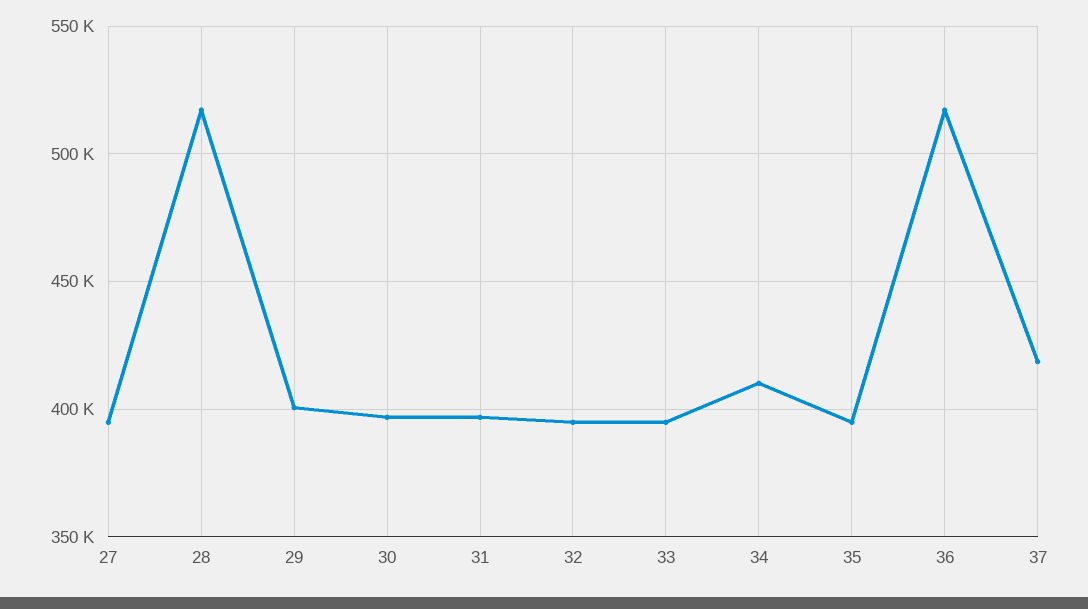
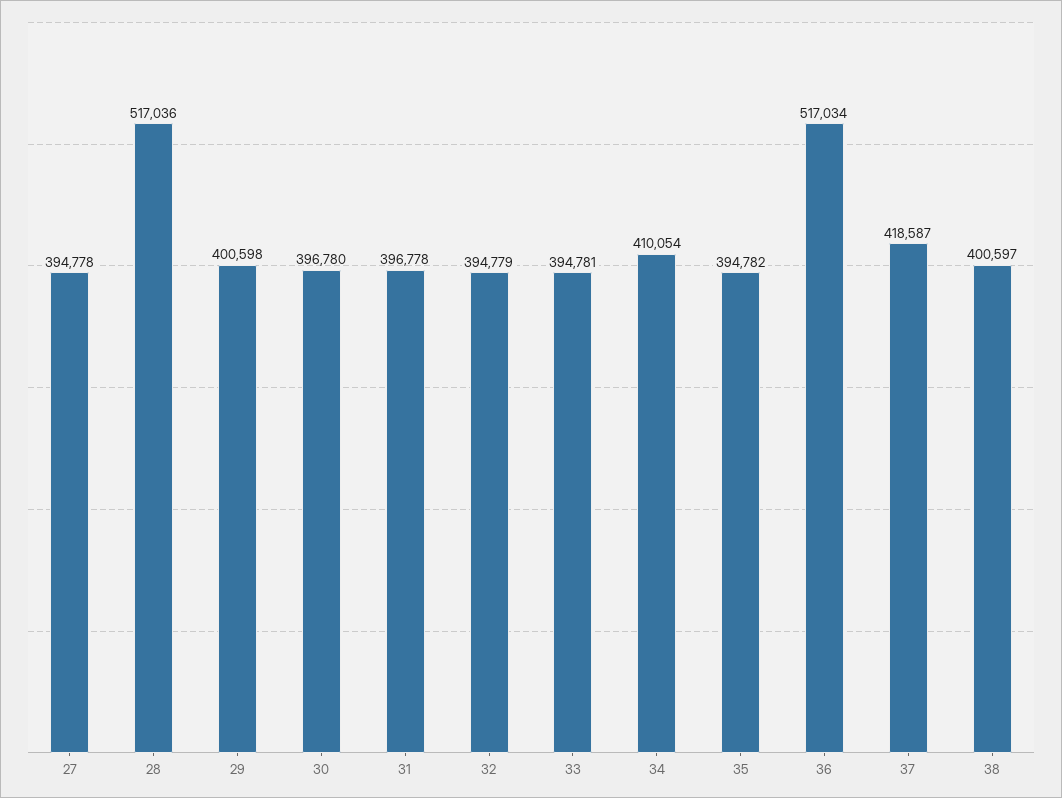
38: none -> 400597

